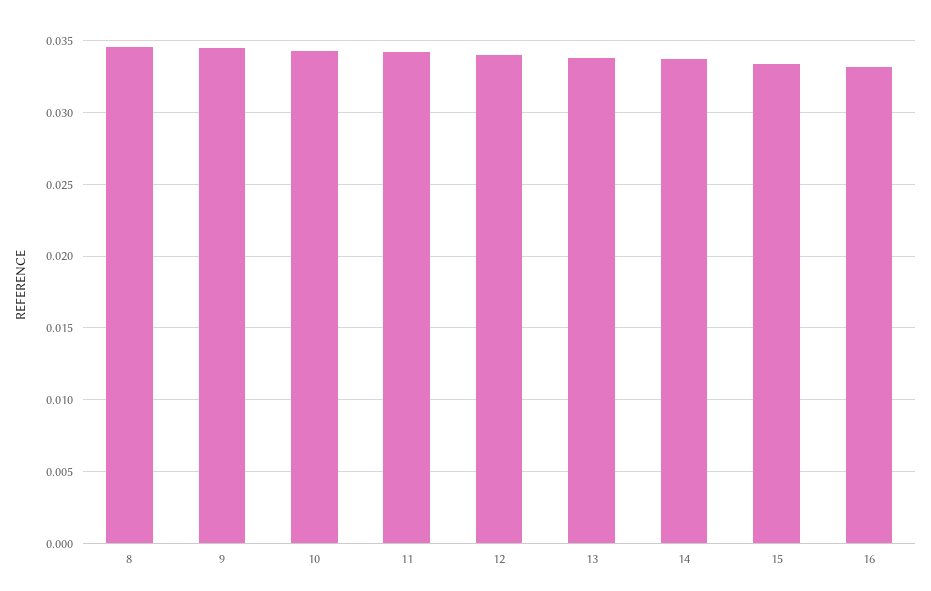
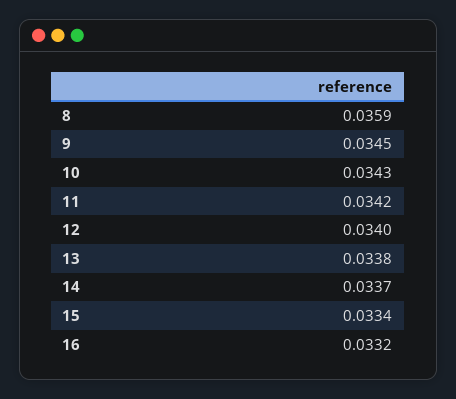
8: 0.0345 -> 0.0359

